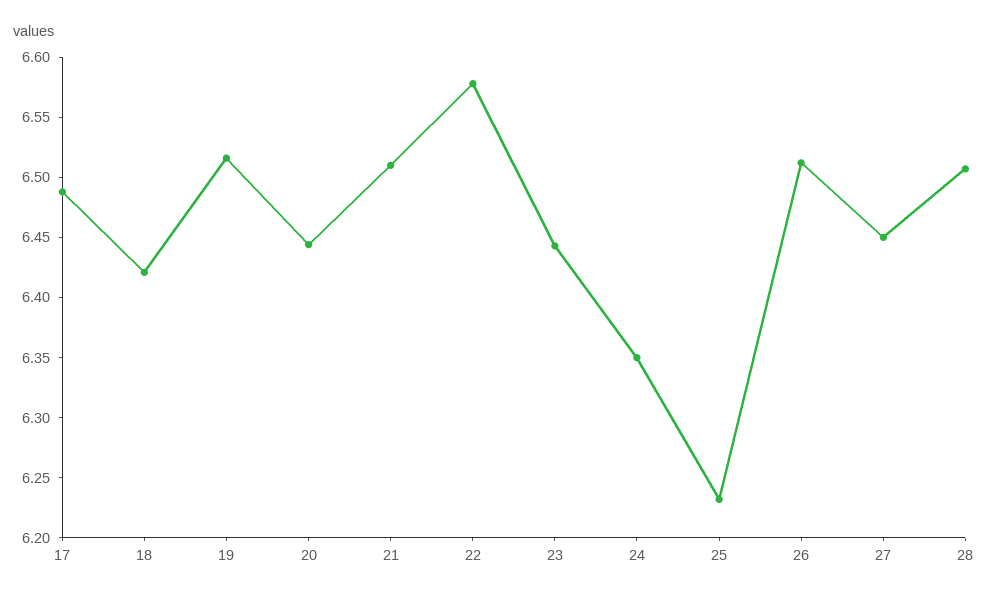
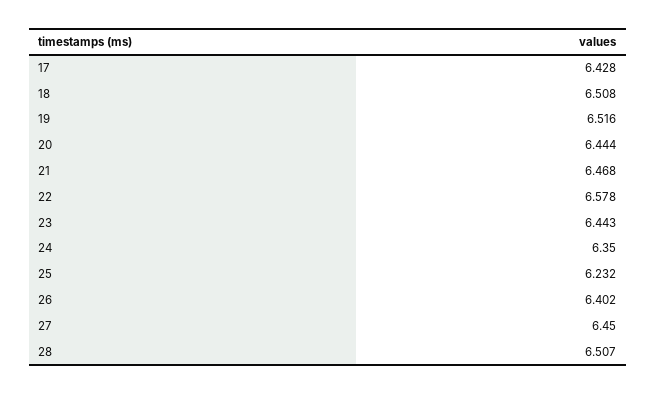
17: 6.49 -> 6.428
18: 6.42 -> 6.508
21: 6.51 -> 6.468
26: 6.51 -> 6.402

